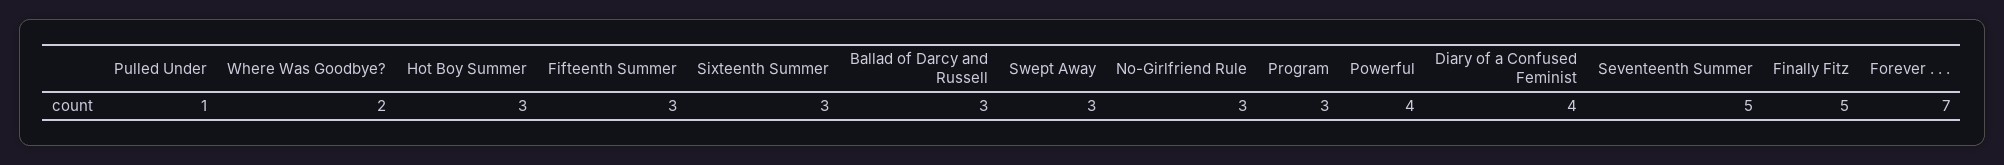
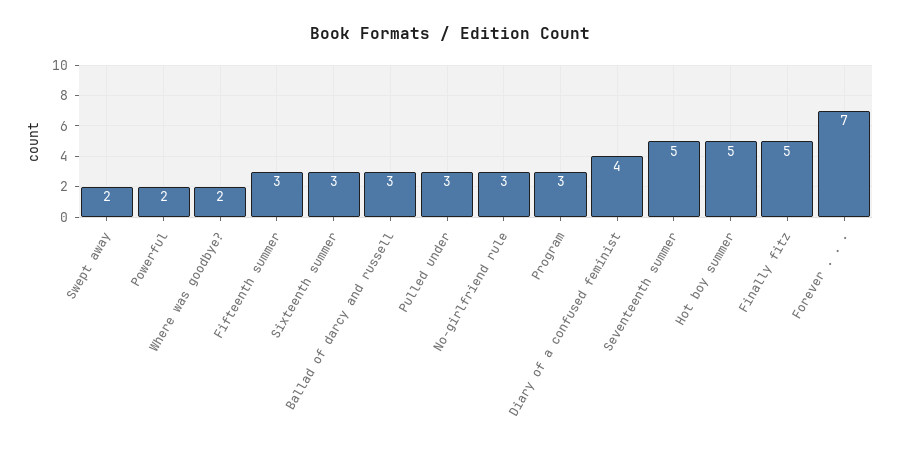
Pulled Under: 1 -> 3
Hot Boy Summer: 3 -> 5
Swept Away: 3 -> 2
Powerful: 4 -> 2

